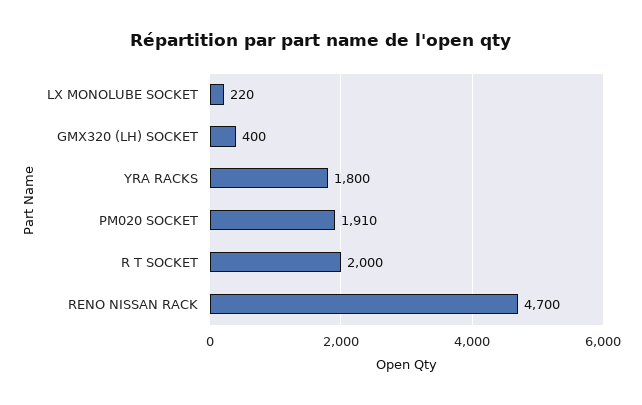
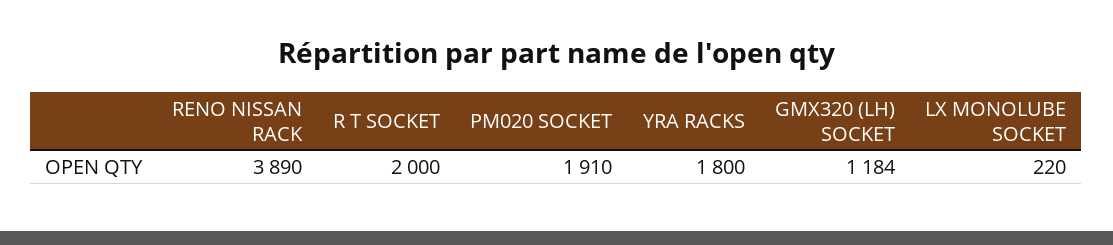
GMX320 (LH) SOCKET: 400 -> 1184
RENO NISSAN RACK: 4700 -> 3890

